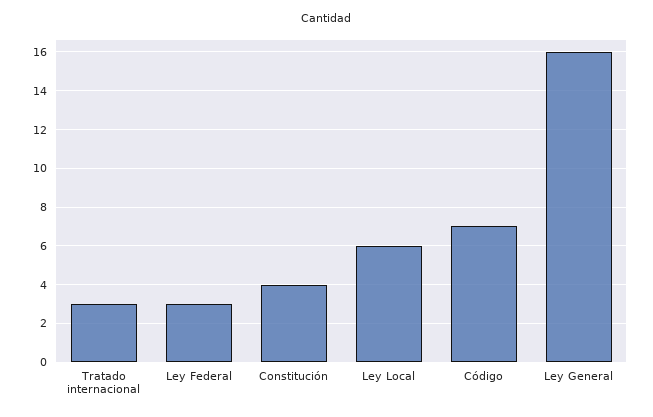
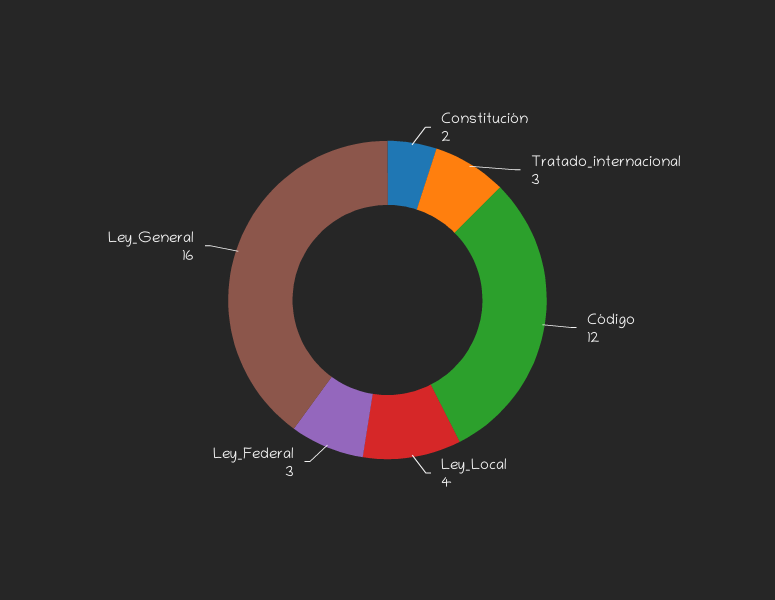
Constitución: 4 -> 2
Ley Local: 6 -> 4
Código: 7 -> 12

